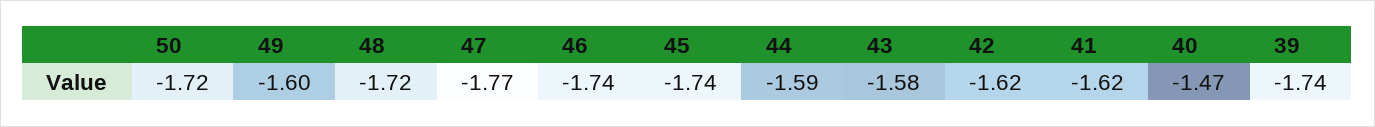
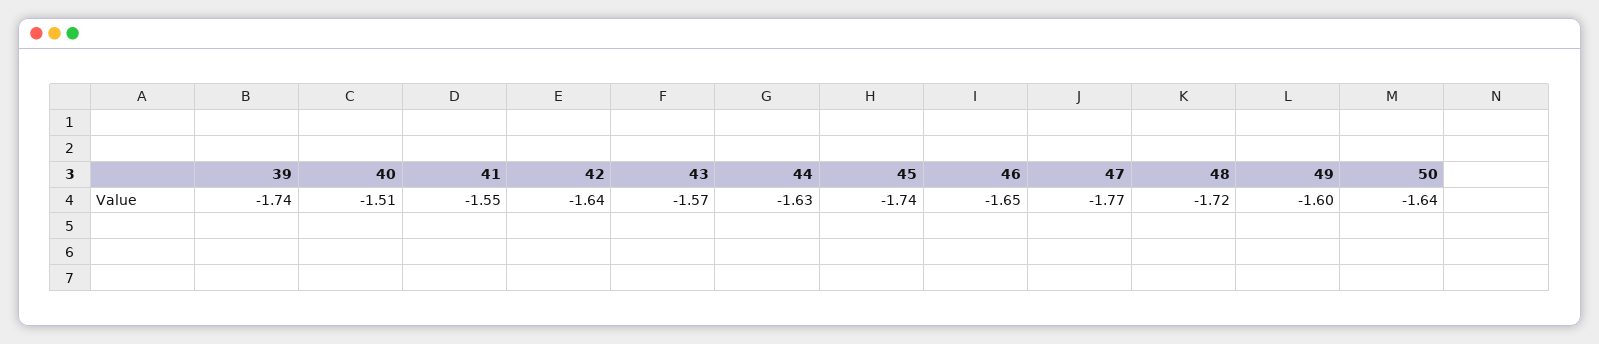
50: -1.72 -> -1.64
46: -1.74 -> -1.65
44: -1.59 -> -1.63
43: -1.58 -> -1.57
42: -1.62 -> -1.64
41: -1.62 -> -1.55
40: -1.47 -> -1.51

